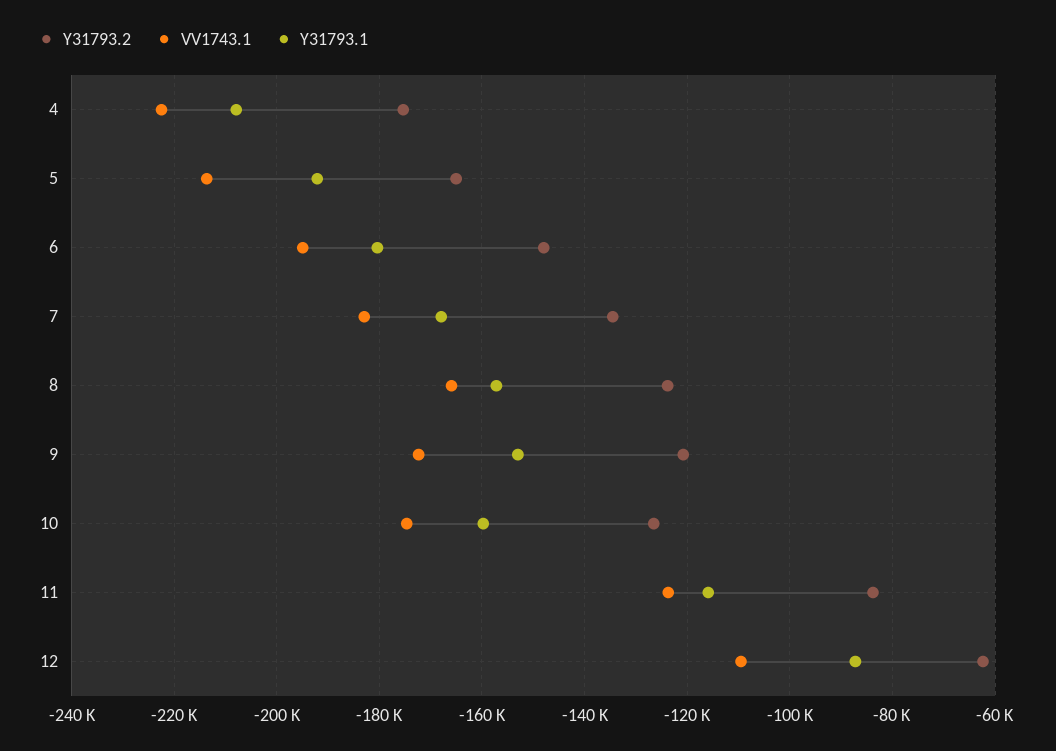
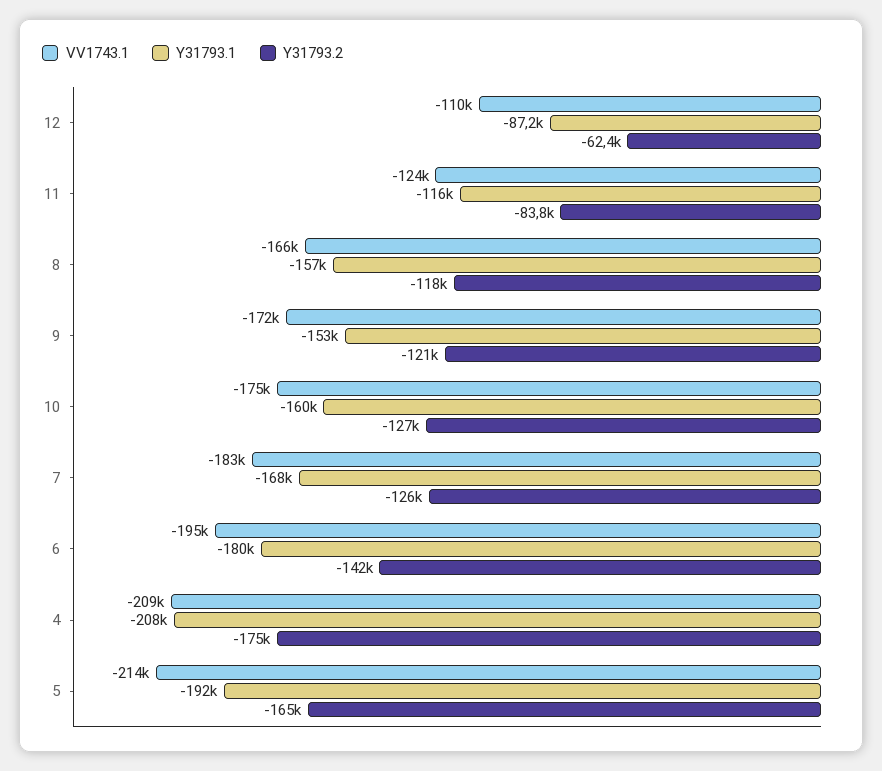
VV1743.1, 4: -222000 -> -209000
Y31793.2, 6: -148000 -> -142000
Y31793.2, 7: -134000 -> -126000
Y31793.2, 8: -124000 -> -118000

